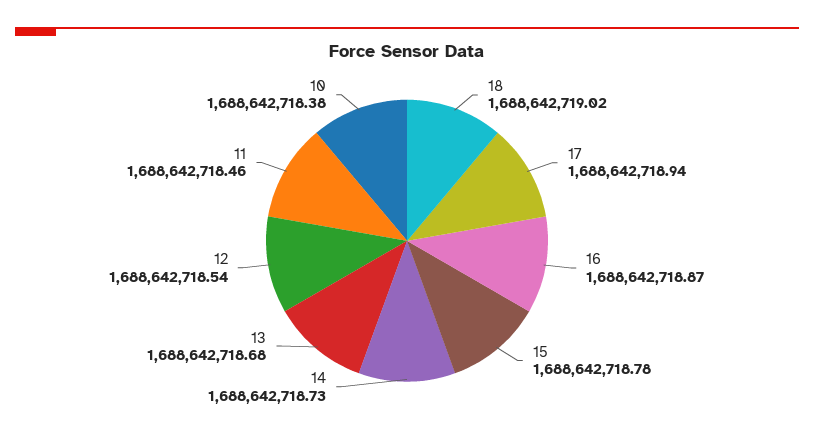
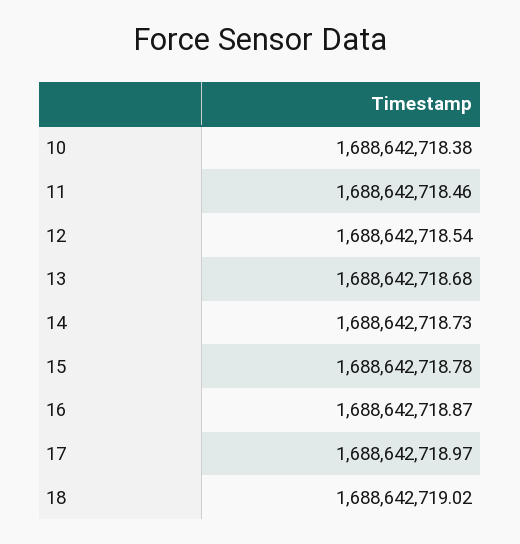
17: 1688642718.94 -> 1688642718.97

